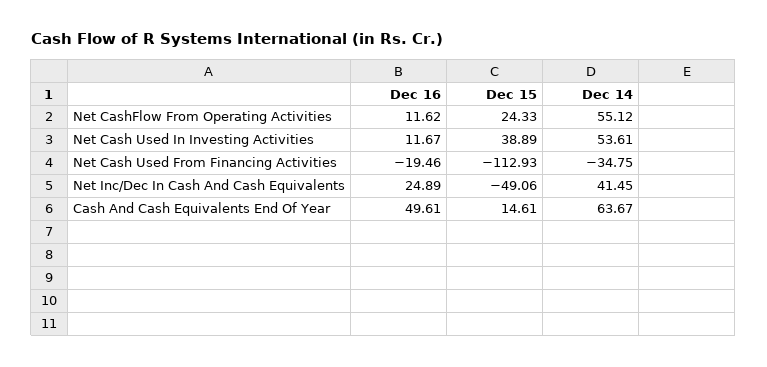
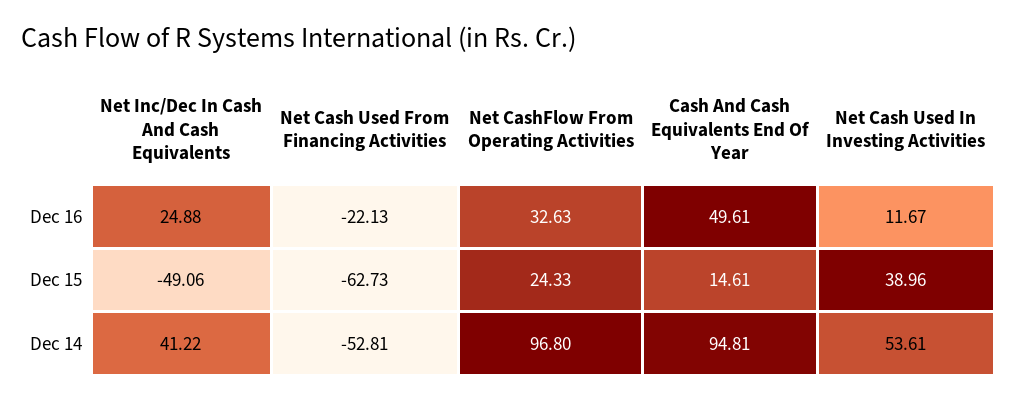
Dec 16, Net CashFlow From Operating Activities: 11.62 -> 32.63
Dec 14, Net CashFlow From Operating Activities: 55.12 -> 96.8
Dec 15, Net Cash Used In Investing Activities: 38.89 -> 38.96
Dec 16, Net Cash Used From Financing Activities: -19.46 -> -22.13
Dec 15, Net Cash Used From Financing Activities: -112.93 -> -62.73
Dec 14, Net Cash Used From Financing Activities: -34.75 -> -52.81
Dec 16, Net Inc/Dec In Cash And Cash Equivalents: 24.89 -> 24.88
Dec 14, Net Inc/Dec In Cash And Cash Equivalents: 41.45 -> 41.22
Dec 14, Cash And Cash Equivalents End Of Year: 63.67 -> 94.81

